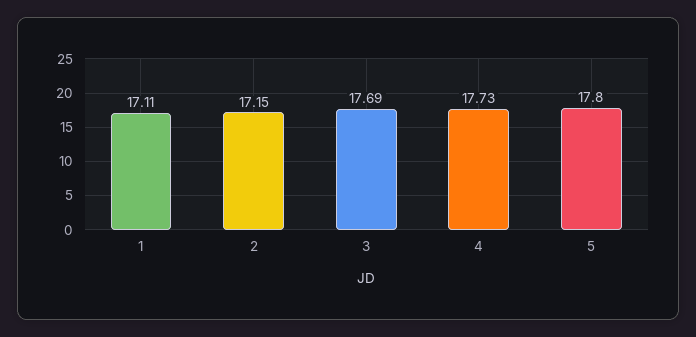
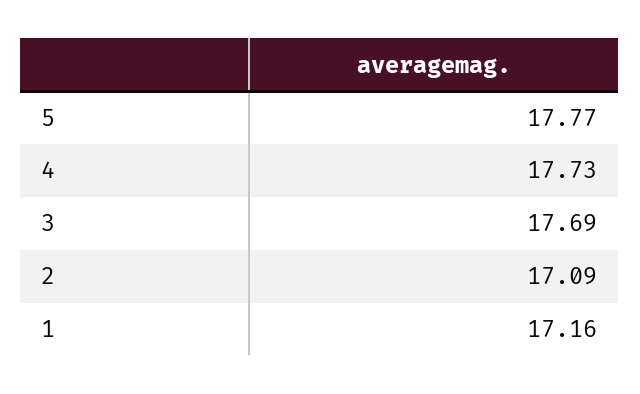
1: 17.11 -> 17.16
2: 17.15 -> 17.09
5: 17.8 -> 17.77

